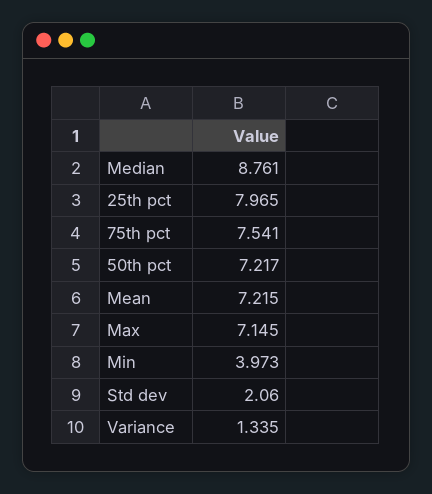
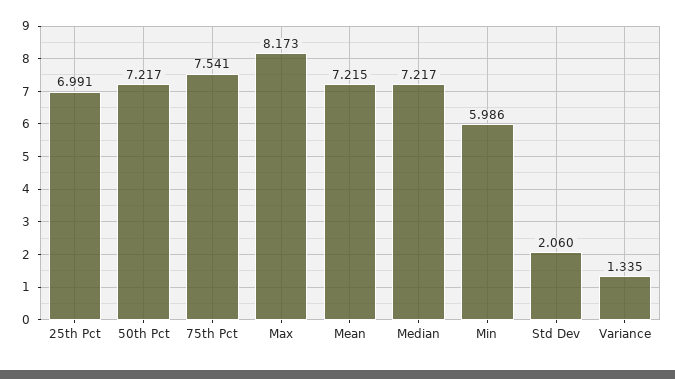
Median: 8.761 -> 7.217
25th pct: 7.965 -> 6.991
Max: 7.145 -> 8.173
Min: 3.973 -> 5.986

